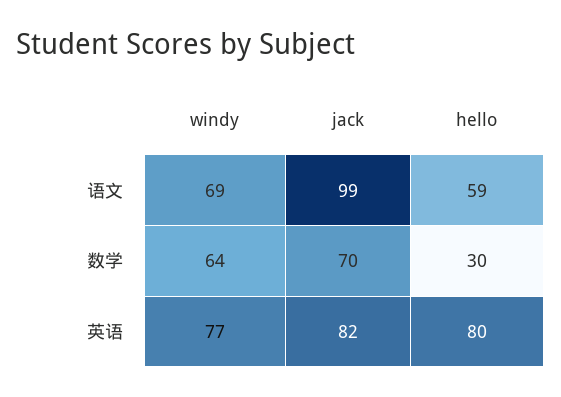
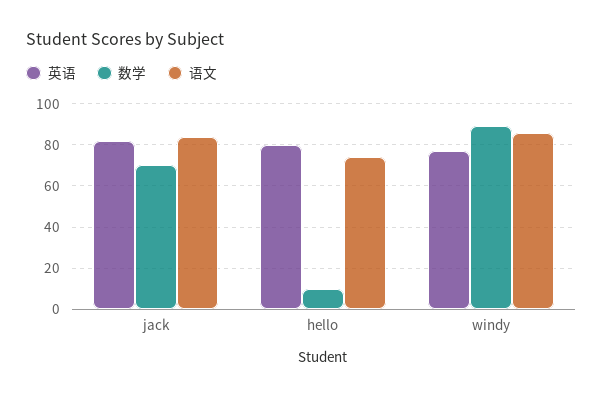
语文, windy: 69 -> 85
语文, jack: 99 -> 85
语文, hello: 59 -> 75
数学, windy: 64 -> 90
数学, hello: 30 -> 10

